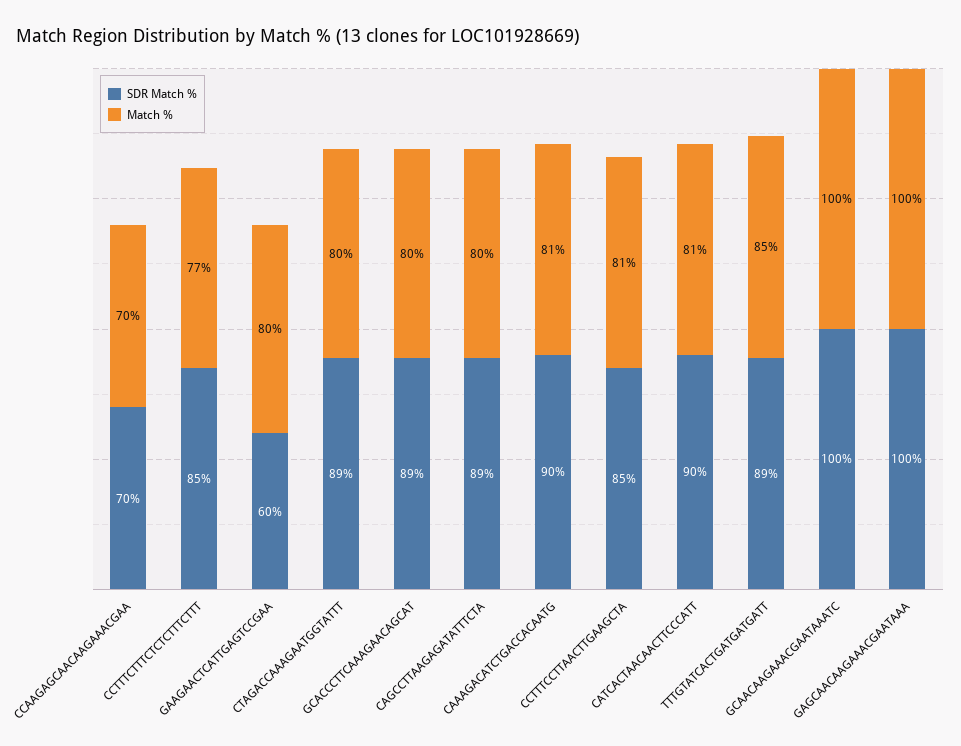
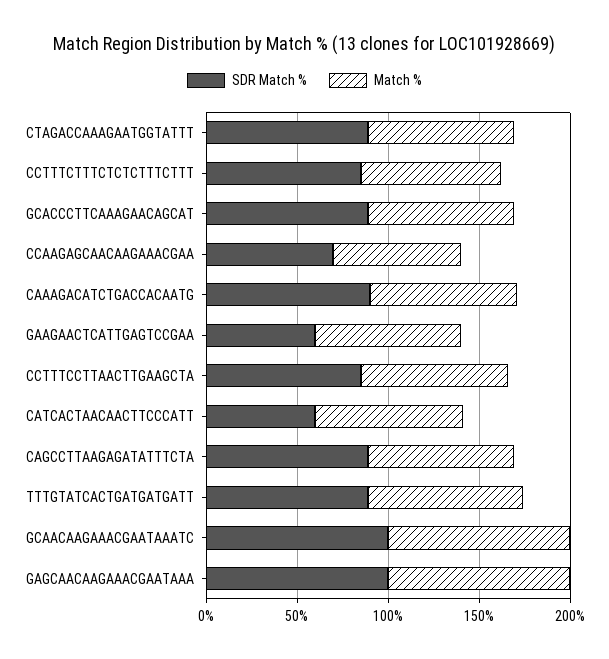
SDR Match %, CATCACTAACAACTTCCCATT: 90 -> 60

